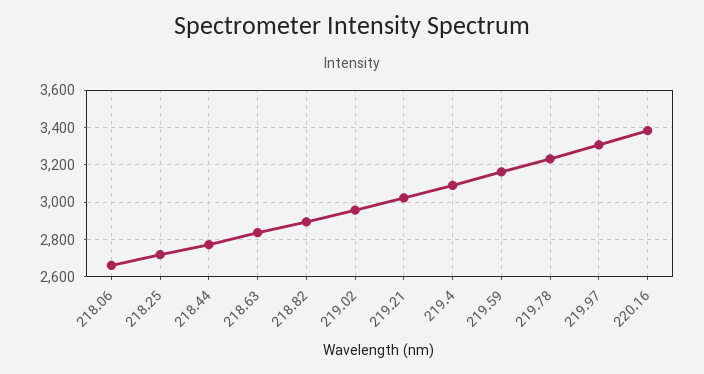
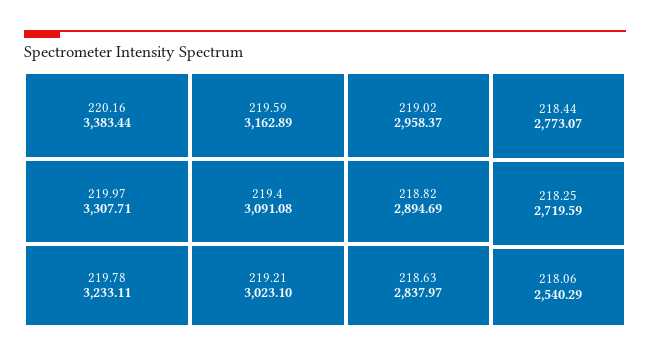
218.06: 2650 -> 2540.29

